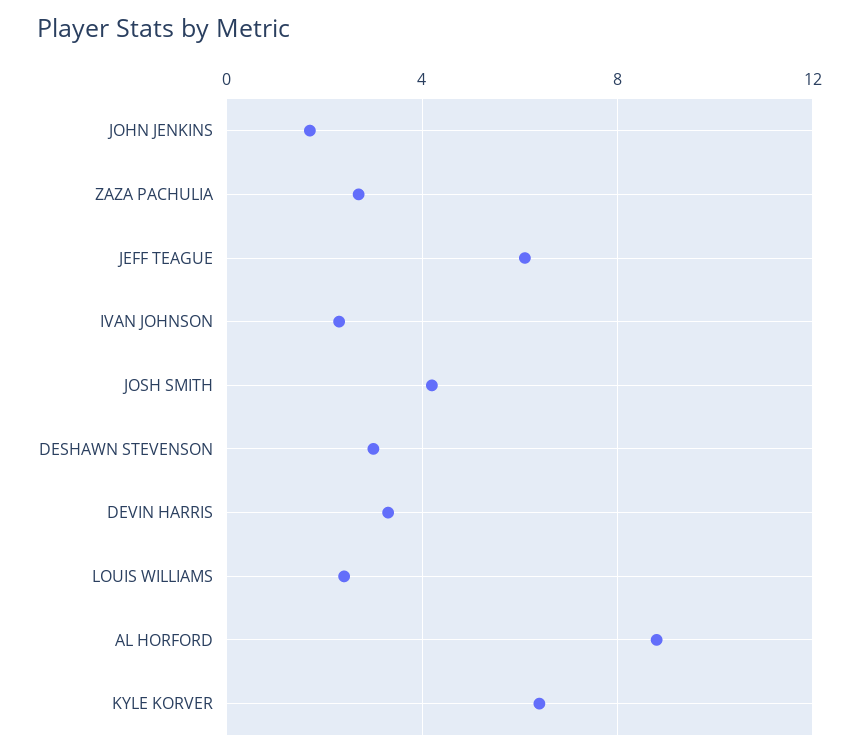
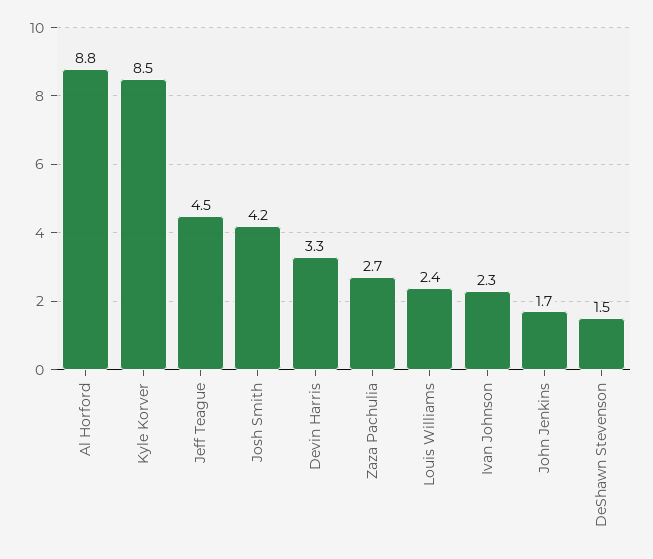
JEFF TEAGUE: 6 -> 4.5
DESHAWN STEVENSON: 3 -> 1.5
KYLE KORVER: 6.5 -> 8.5

